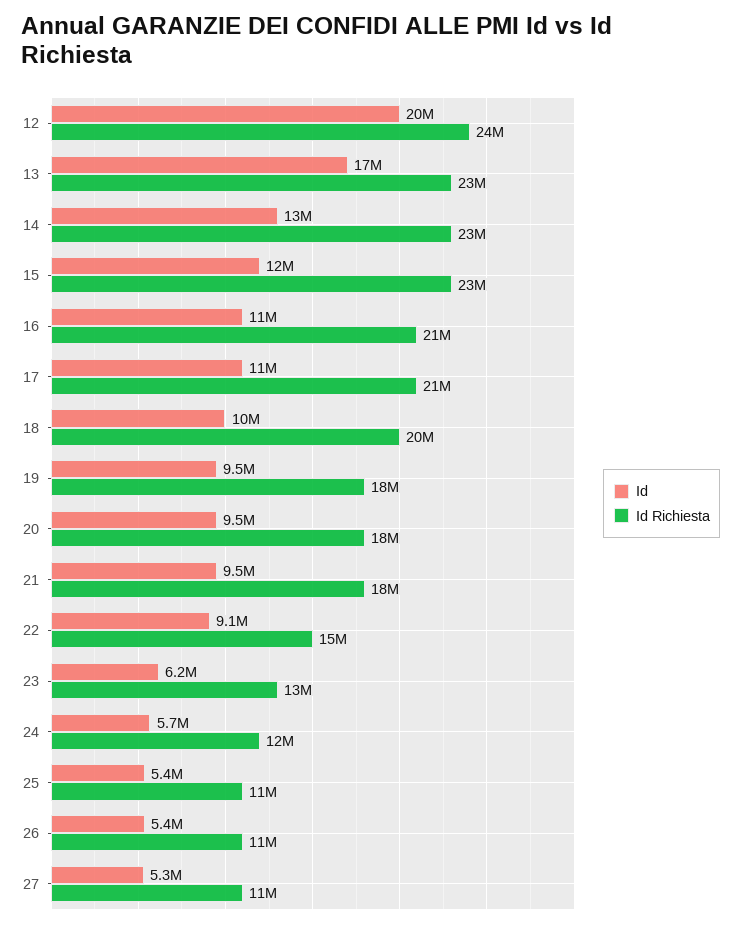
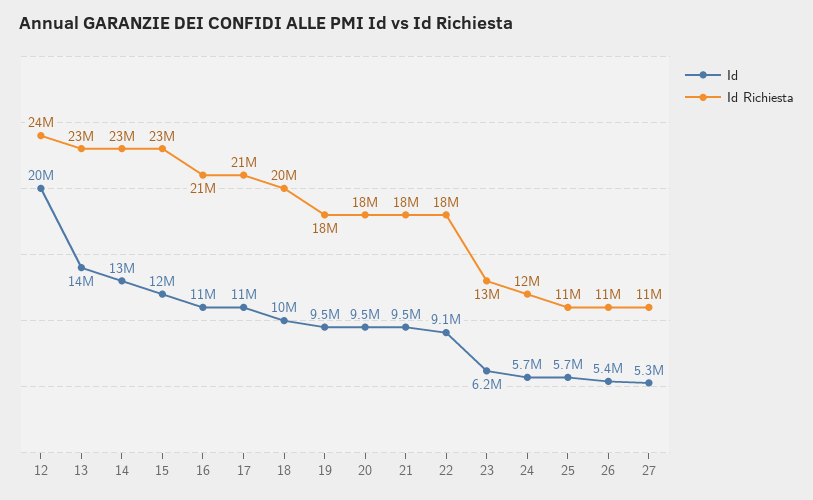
Id, 13: 17000000 -> 14000000
Id Richiesta, 22: 15000000 -> 18000000
Id, 25: 5400000 -> 5700000

